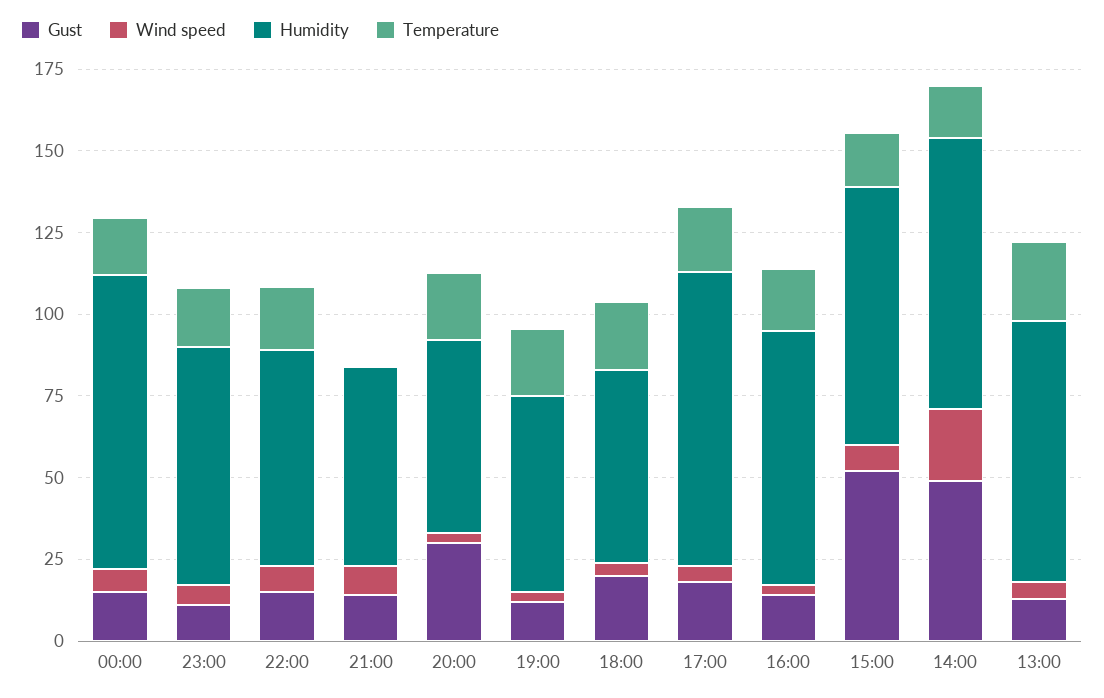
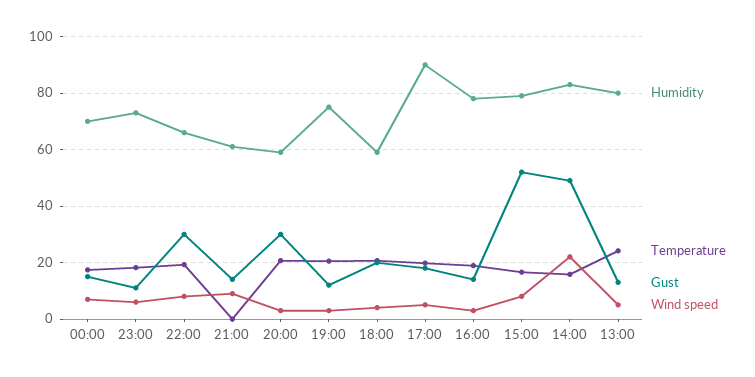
Humidity, 00:00: 90 -> 70
Gust, 22:00: 15 -> 30
Humidity, 19:00: 60 -> 75

